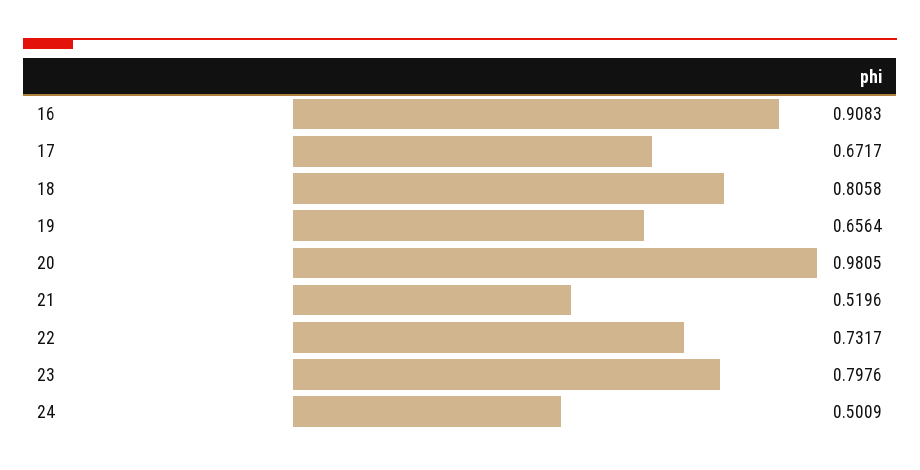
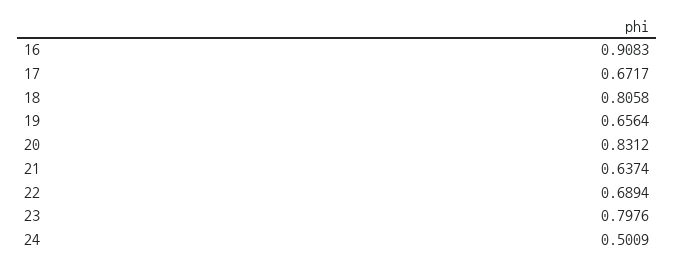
20: 0.9805 -> 0.8312
21: 0.5196 -> 0.6374
22: 0.7317 -> 0.6894

